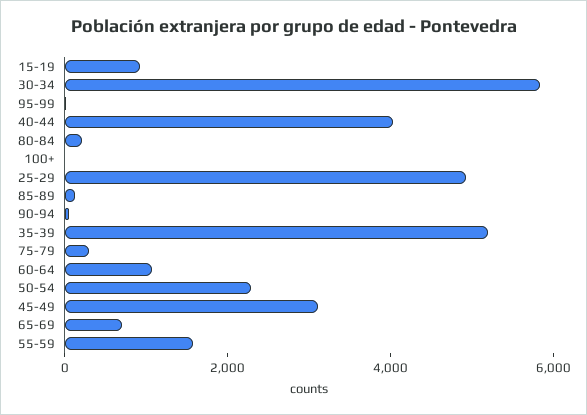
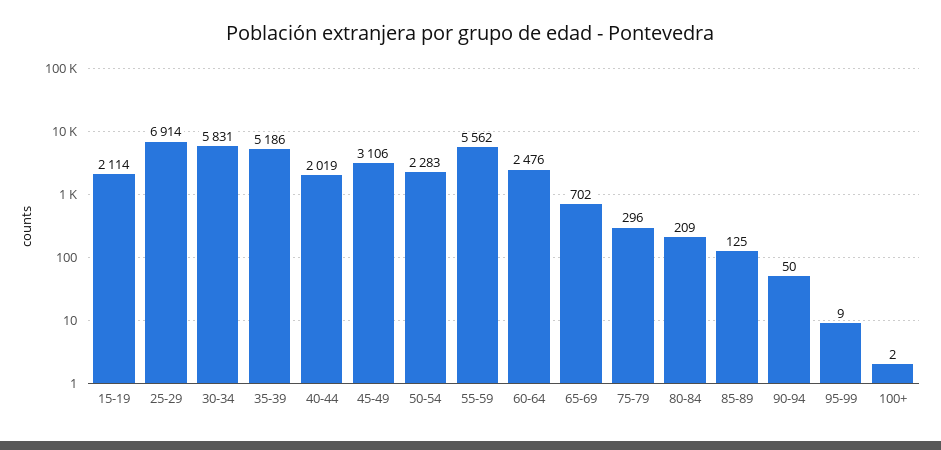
15-19: 1000 -> 2114
40-44: 4000 -> 2019
25-29: 5000 -> 6914
60-64: 1000 -> 2476
55-59: 1500 -> 5562

